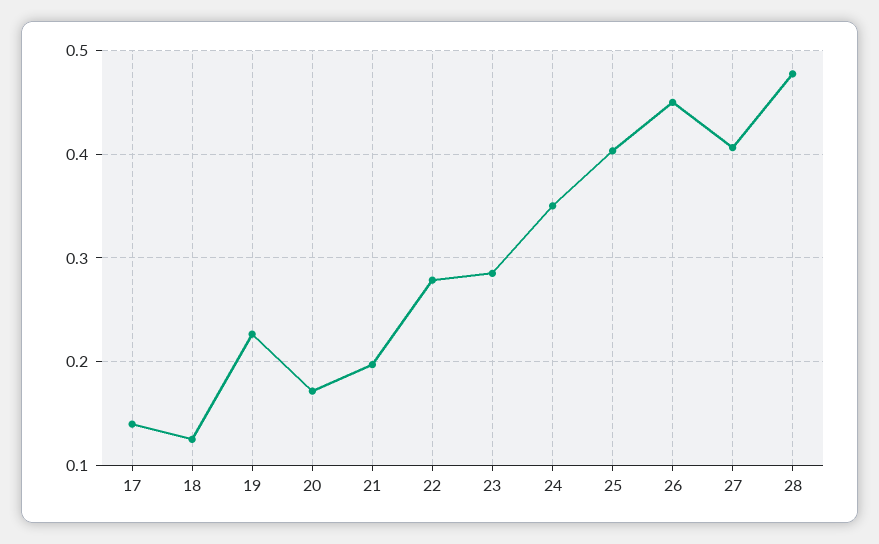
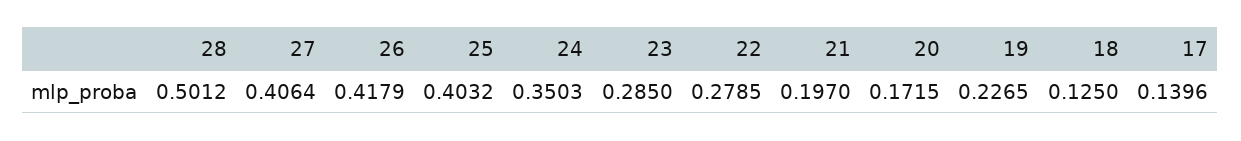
26: 0.45 -> 0.4179
28: 0.48 -> 0.5012

